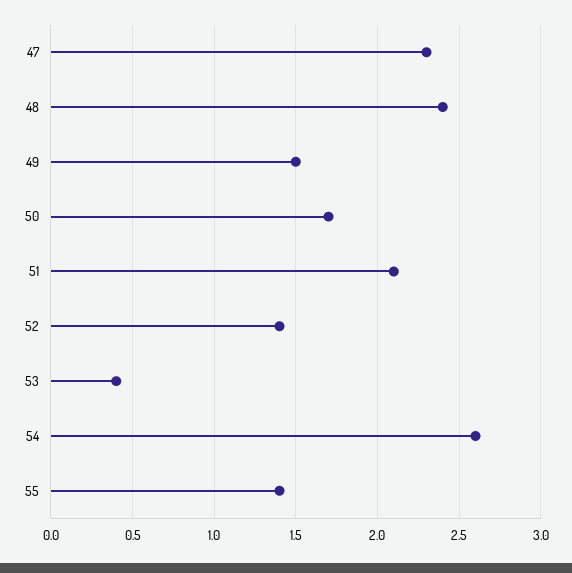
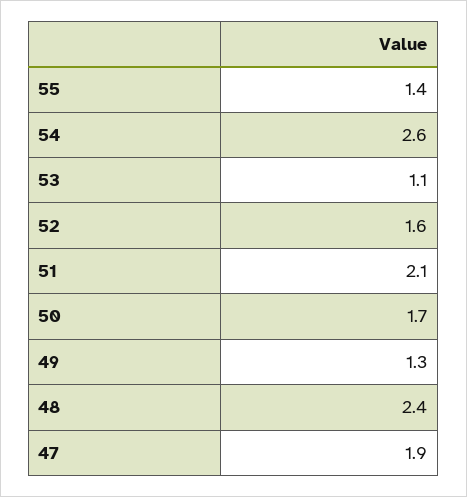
47: 2.3 -> 1.9
49: 1.5 -> 1.3
52: 1.4 -> 1.6
53: 0.4 -> 1.1

